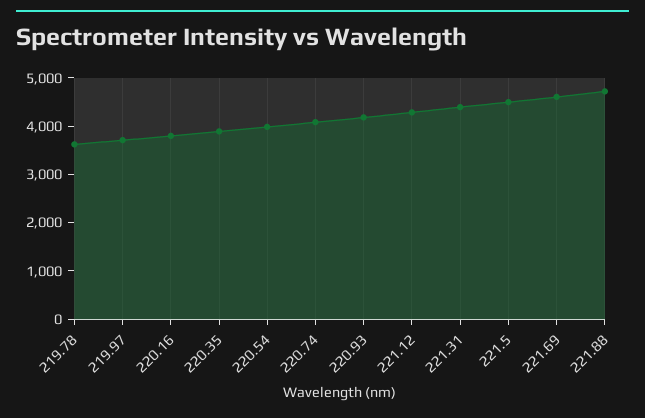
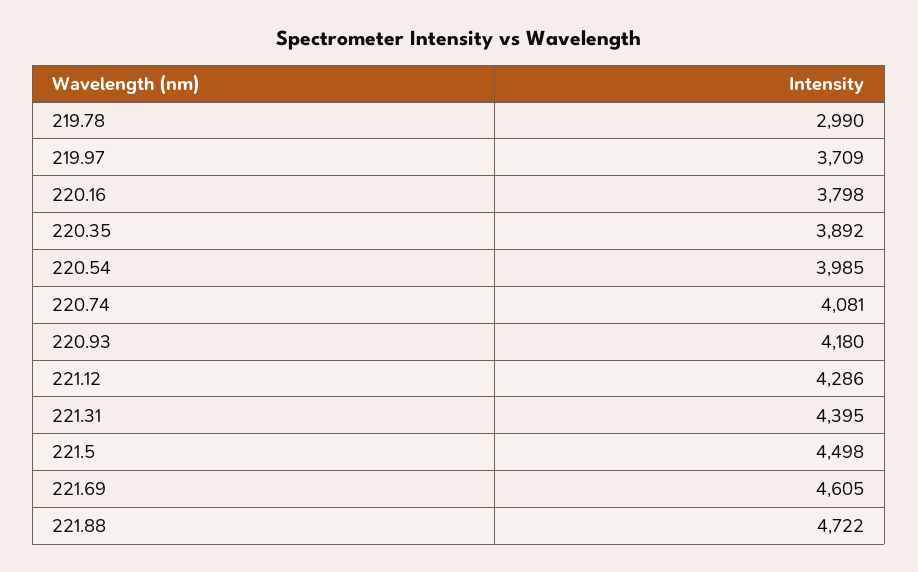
219.78: 3600 -> 2990

